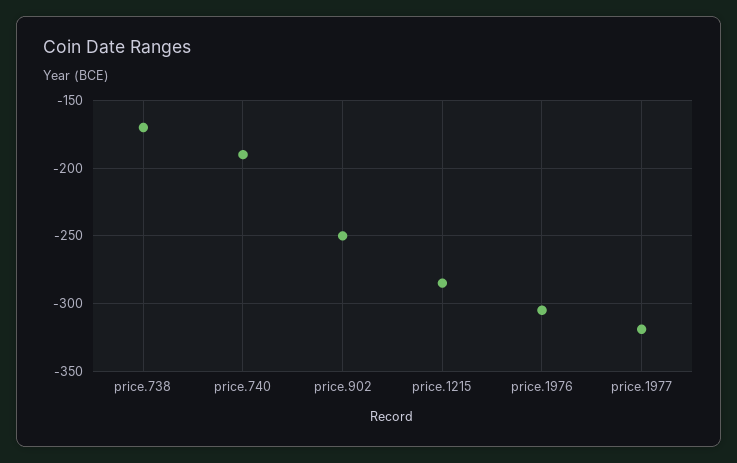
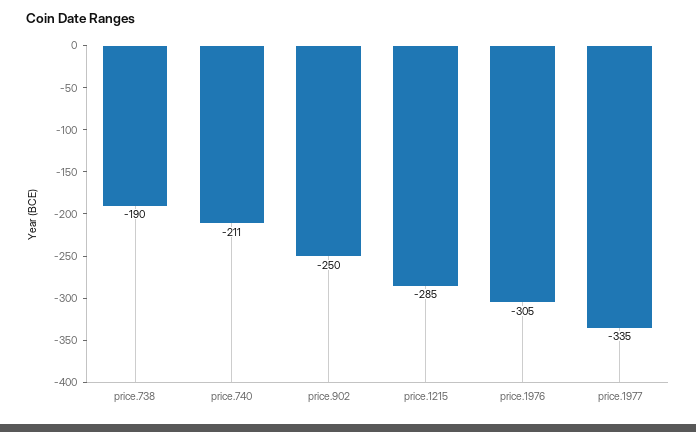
price.738: -170 -> -190
price.740: -190 -> -211
price.1977: -320 -> -335

